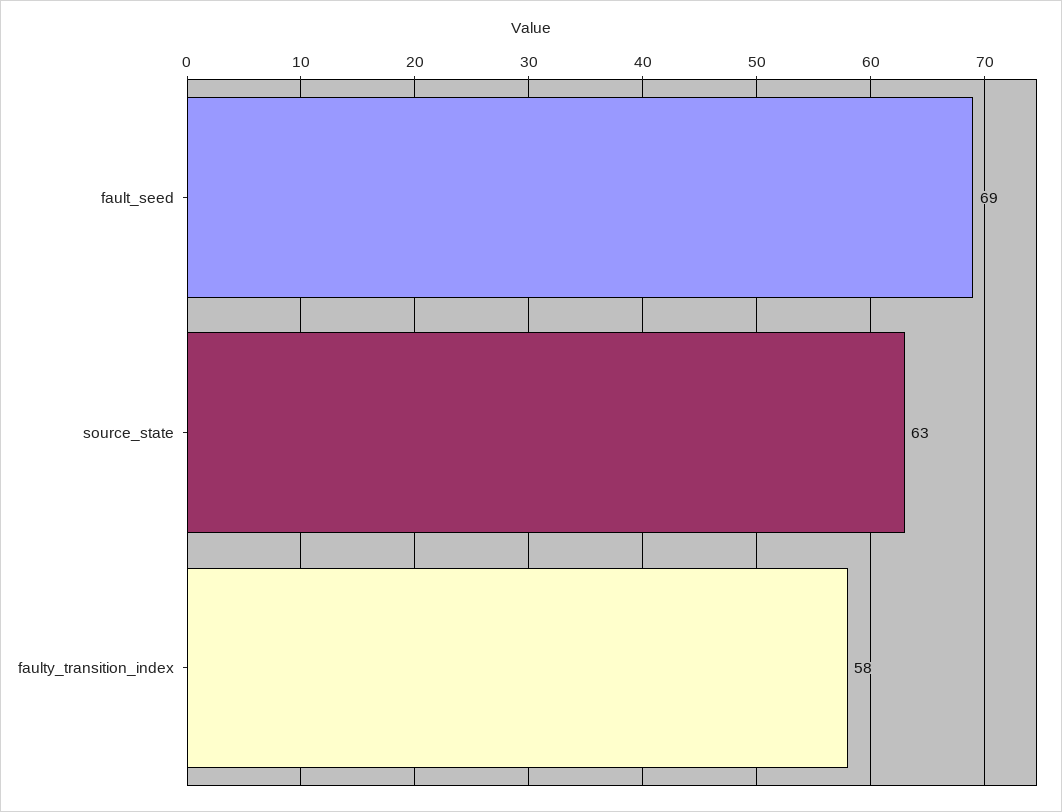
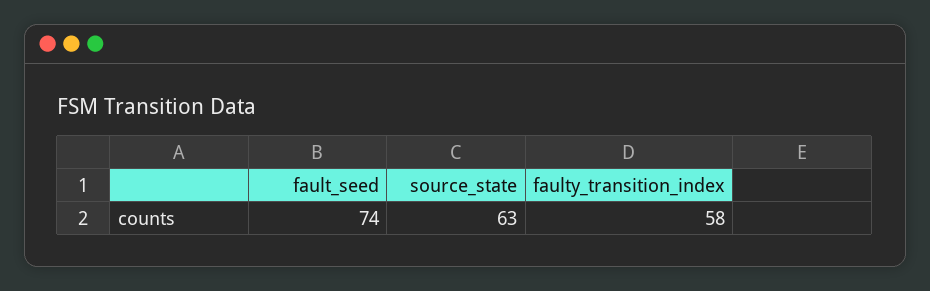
fault_seed: 69 -> 74

